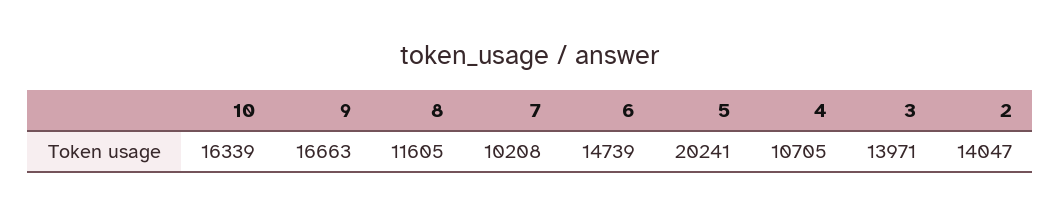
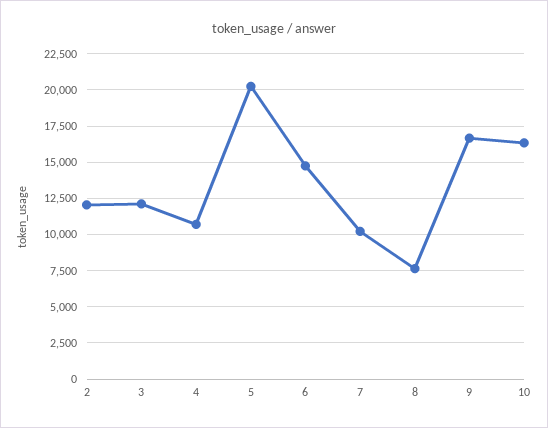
8: 11605 -> 7500
3: 13971 -> 12000
2: 14047 -> 12000

